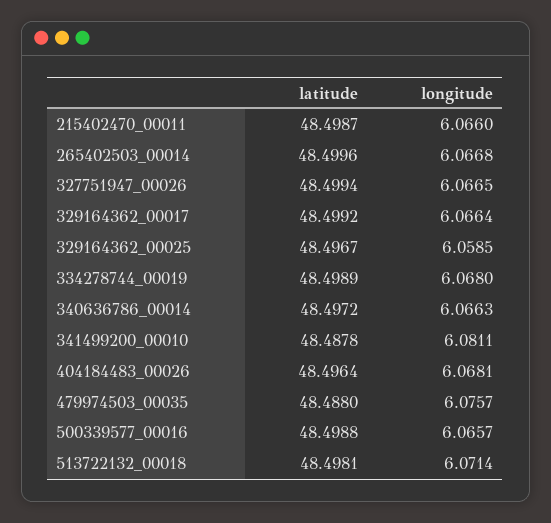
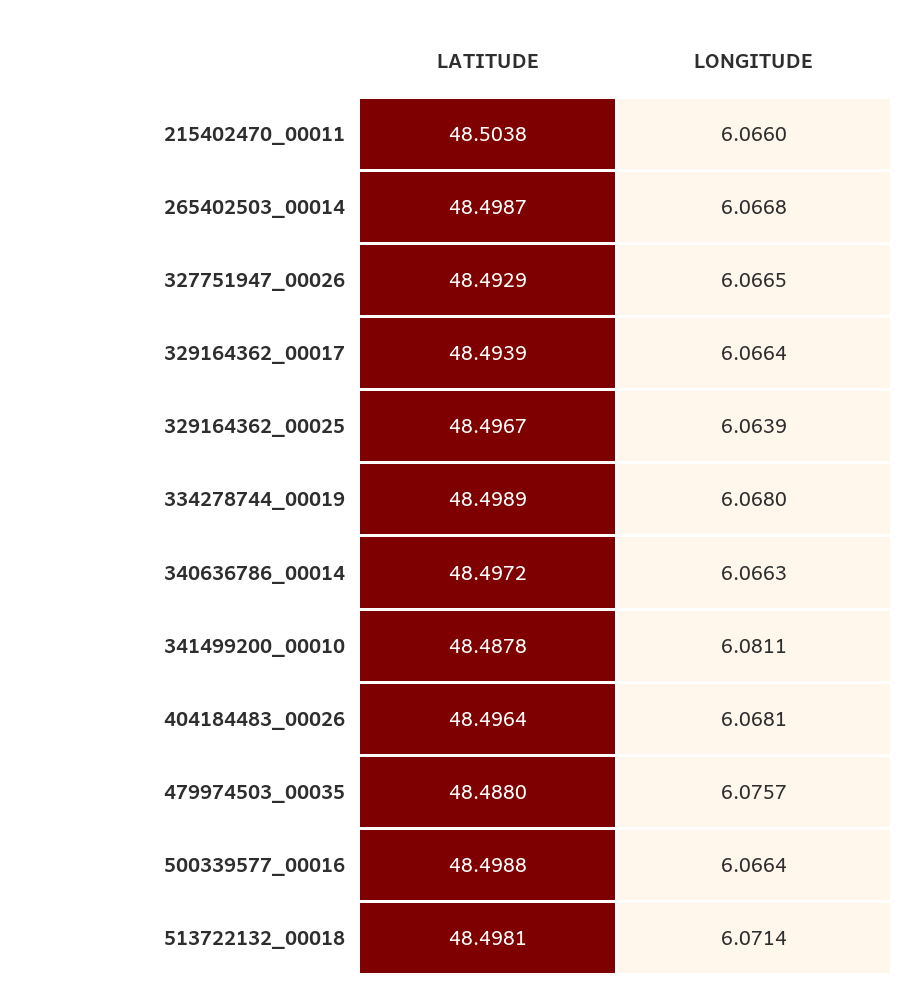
latitude, 215402470_00011: 48.4987 -> 48.5038
latitude, 265402503_00014: 48.4996 -> 48.4987
latitude, 327751947_00026: 48.4994 -> 48.4929
latitude, 329164362_00017: 48.4992 -> 48.4939
longitude, 329164362_00025: 6.0585 -> 6.0639
longitude, 500339577_00016: 6.0657 -> 6.0664

